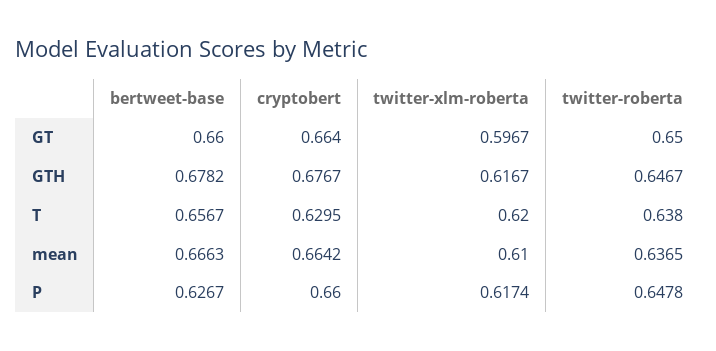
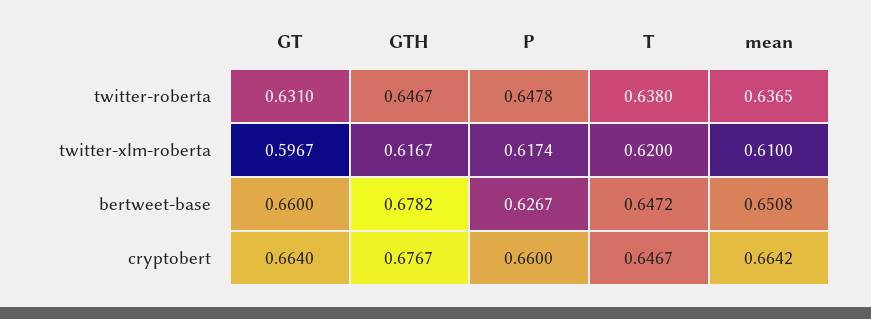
twitter-roberta, GT: 0.65 -> 0.631
bertweet-base, T: 0.6567 -> 0.6472
cryptobert, T: 0.6295 -> 0.6467
bertweet-base, mean: 0.6663 -> 0.6508

